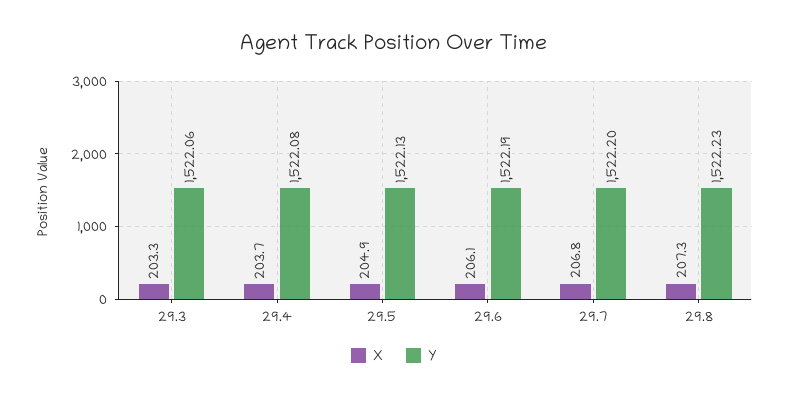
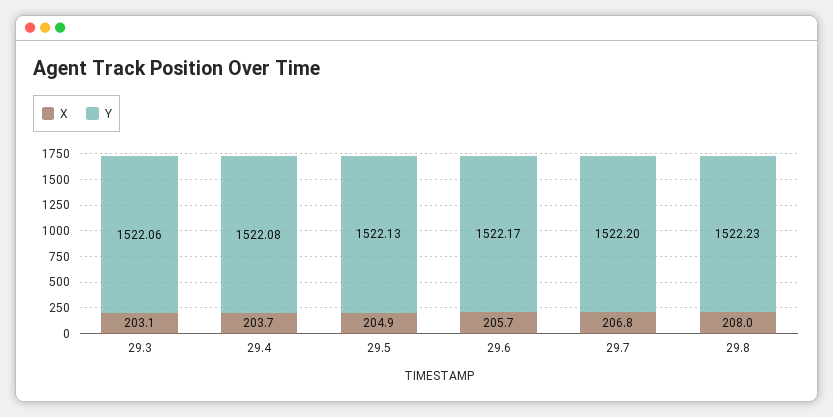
X, 29.3: 203.3 -> 203.1
X, 29.6: 206.1 -> 205.7
Y, 29.6: 1522.19 -> 1522.17
X, 29.8: 207.3 -> 208

